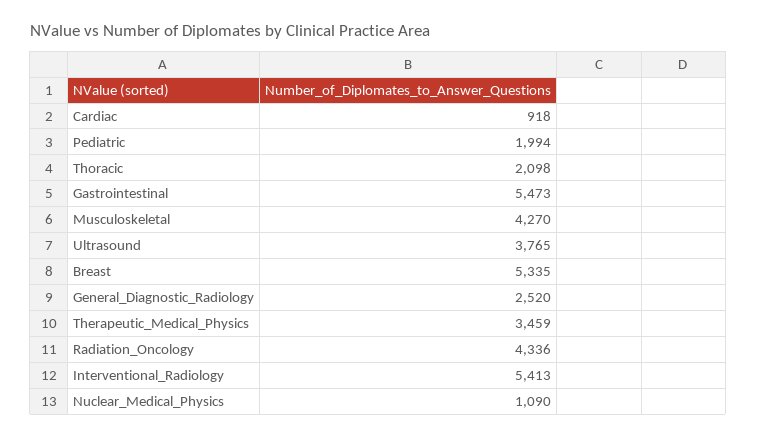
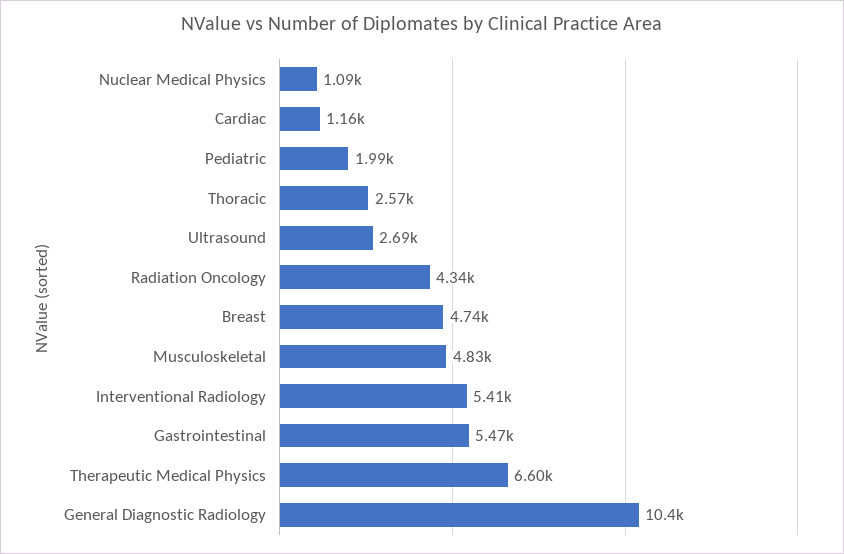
Cardiac: 918 -> 1160
Thoracic: 2098 -> 2570
Musculoskeletal: 4270 -> 4830
Ultrasound: 3765 -> 2690
Breast: 5335 -> 4740
General_Diagnostic_Radiology: 2520 -> 10400
Therapeutic_Medical_Physics: 3459 -> 6600

